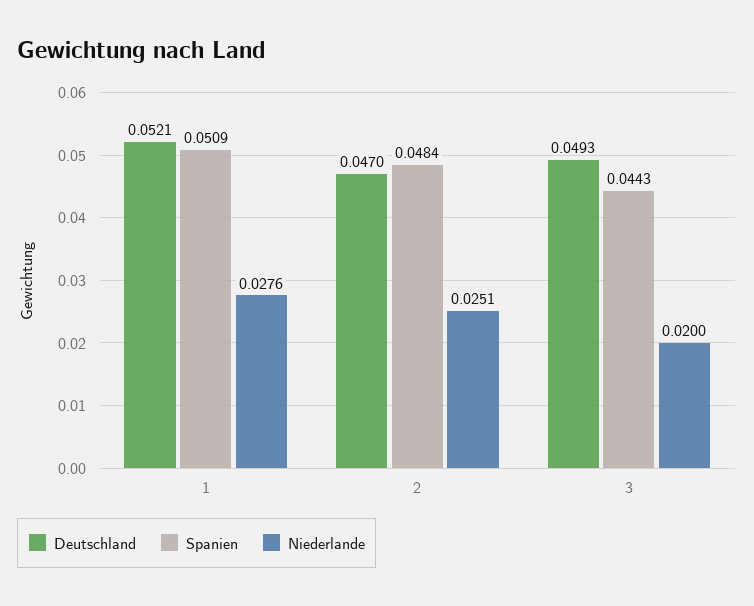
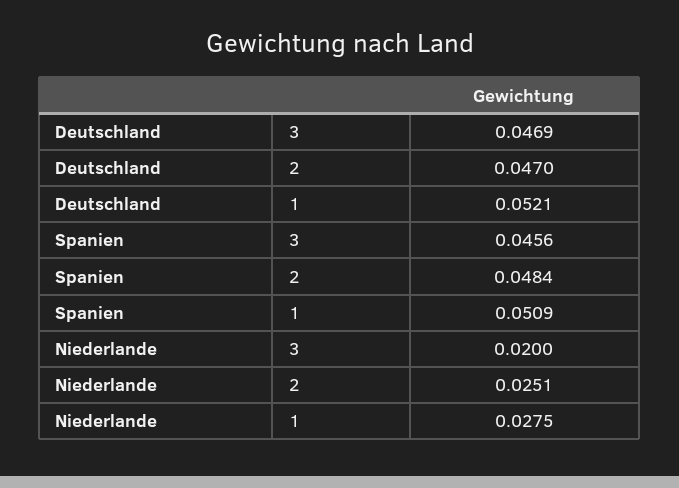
Niederlande, 1: 0.0276 -> 0.0275
Deutschland, 3: 0.0493 -> 0.0469
Spanien, 3: 0.0443 -> 0.0456

